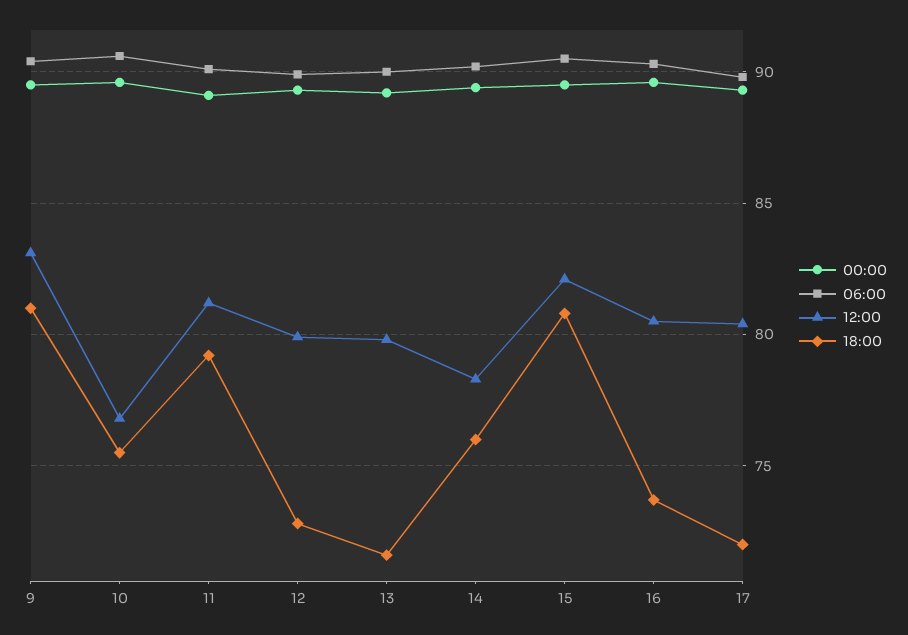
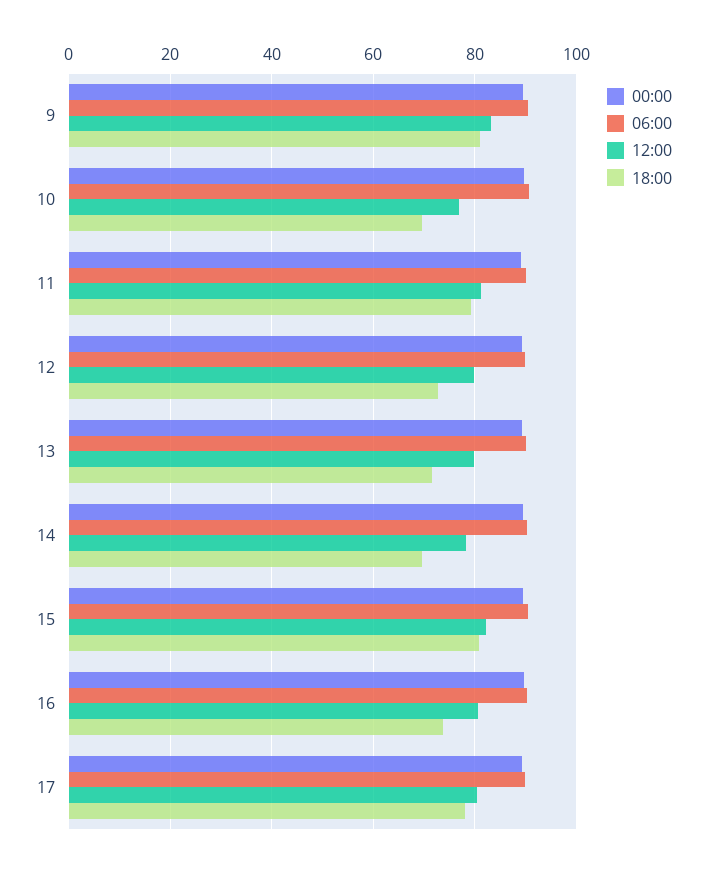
18:00, 10: 75.5 -> 70
18:00, 14: 76 -> 70
18:00, 17: 72 -> 78

